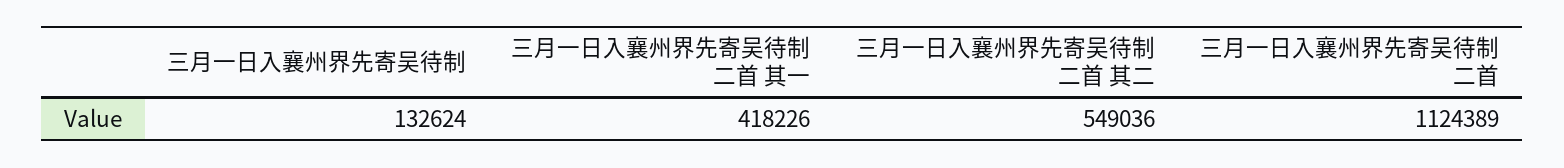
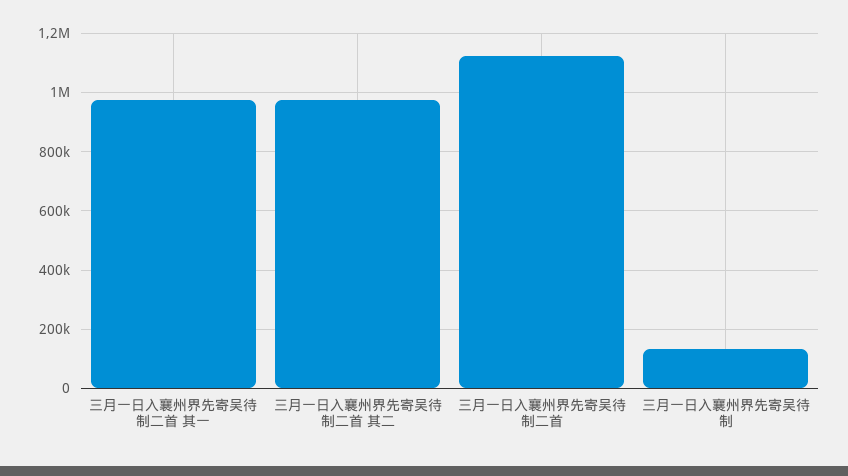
三月一日入襄州界先寄吴待制二首 其一: 418226 -> 975000
三月一日入襄州界先寄吴待制二首 其二: 549036 -> 975000

